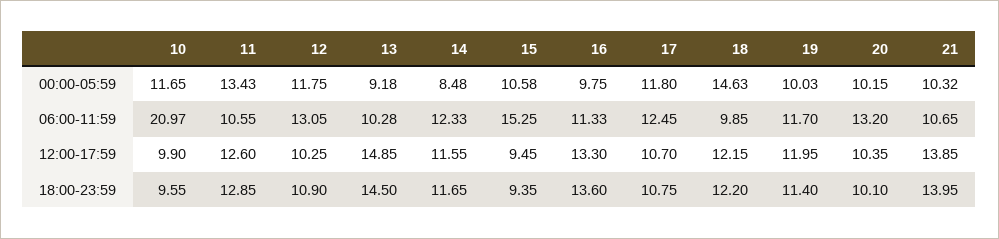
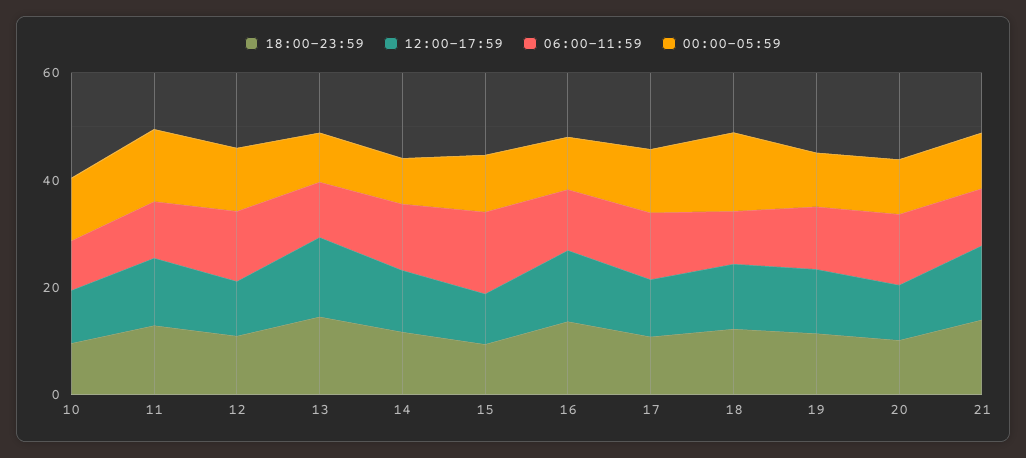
06:00-11:59, 10: 20.97 -> 10

